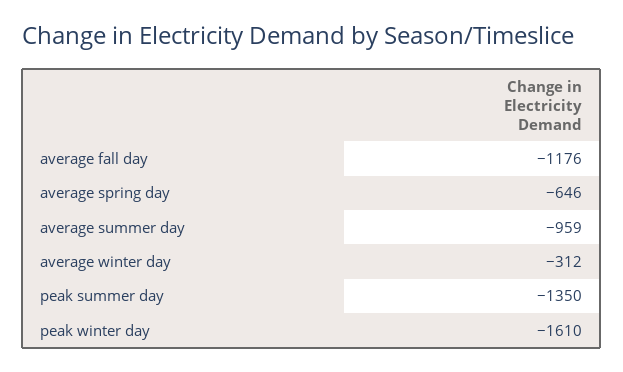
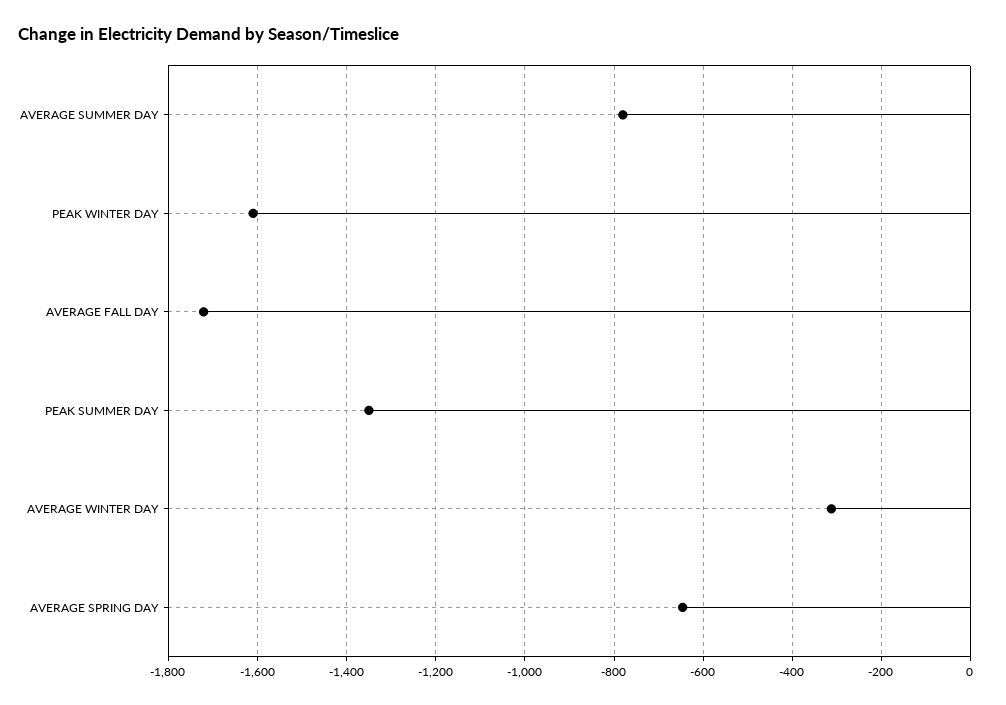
average fall day: -1176 -> -1720
average summer day: -959 -> -780

